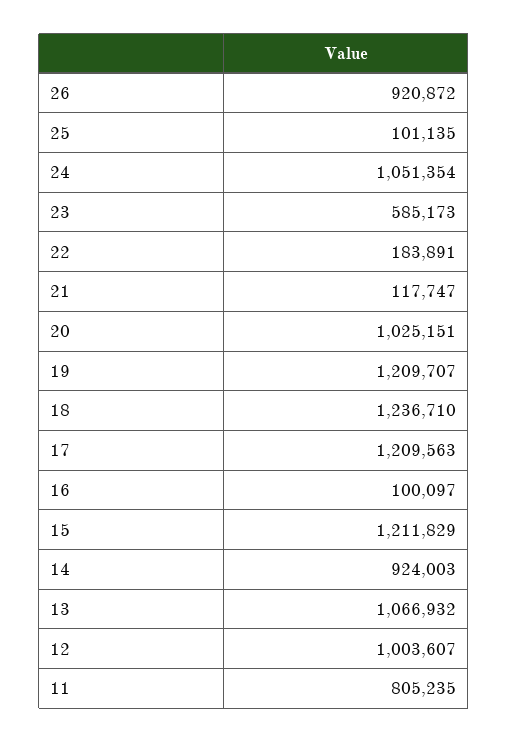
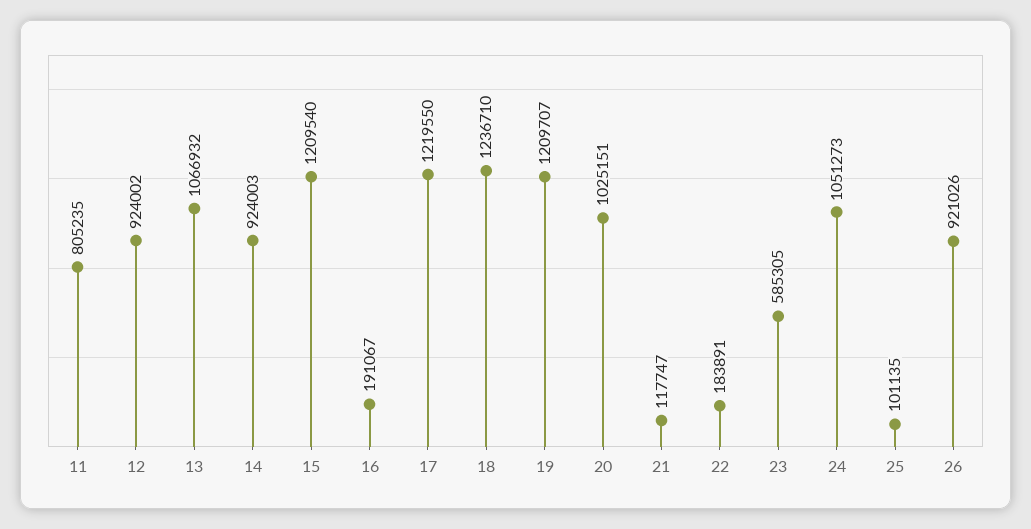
26: 920872 -> 921026
24: 1051354 -> 1051273
23: 585173 -> 585305
17: 1209563 -> 1219550
16: 100097 -> 191067
15: 1211829 -> 1209540
12: 1003607 -> 924002

